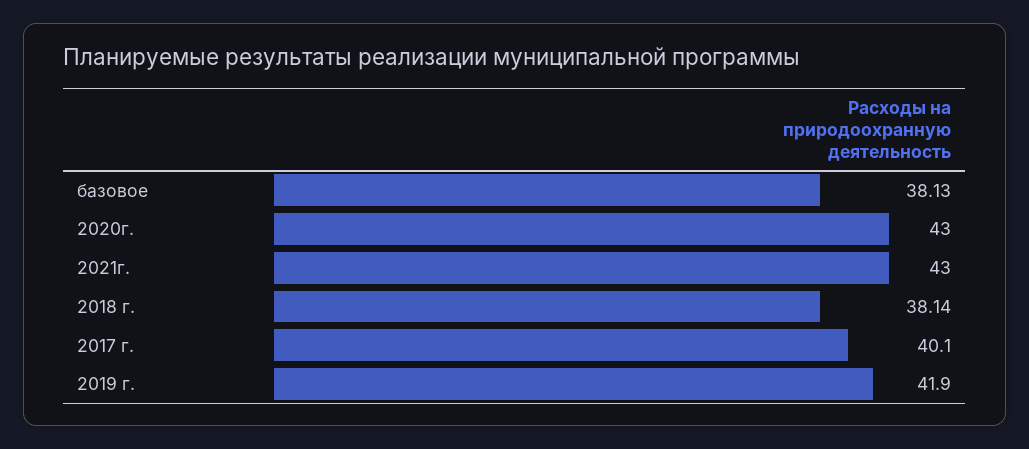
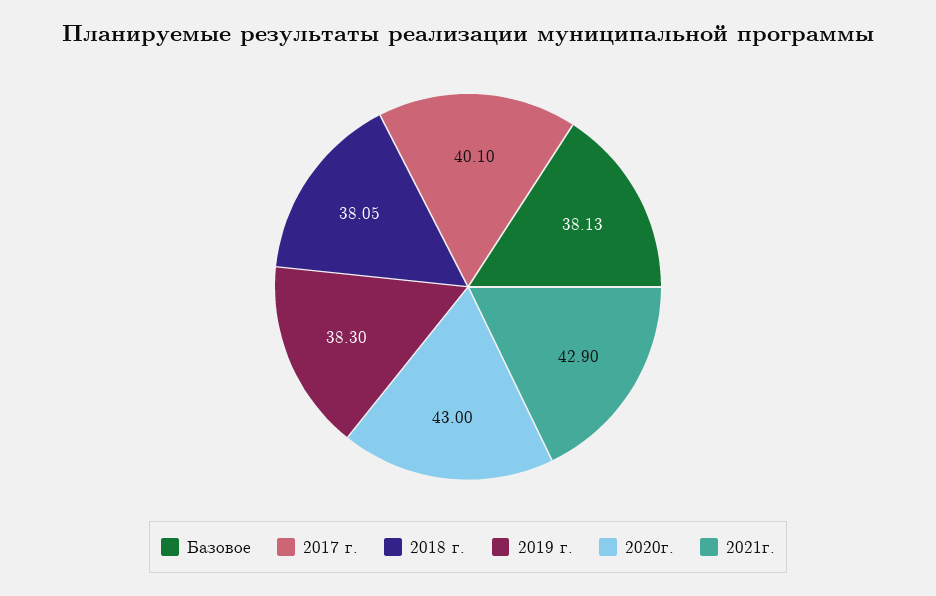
2021г.: 43 -> 42.9
2018 г.: 38.14 -> 38.05
2019 г.: 41.9 -> 38.3

